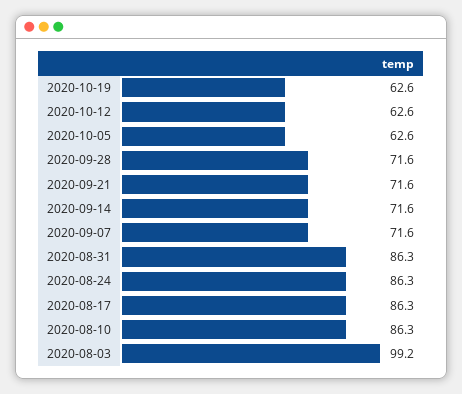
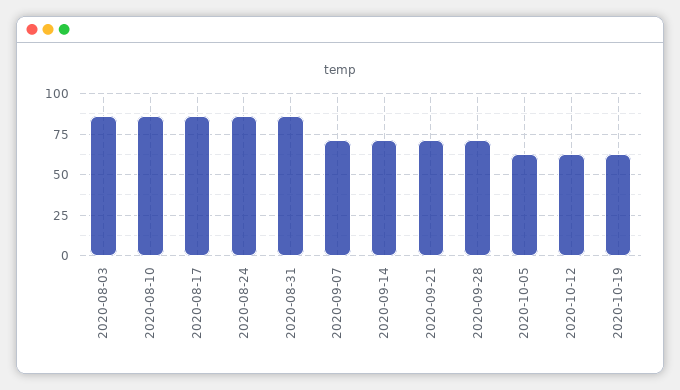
2020-08-03: 99.2 -> 85

